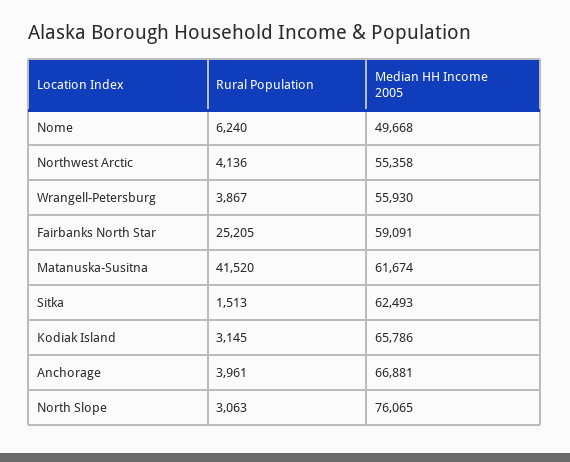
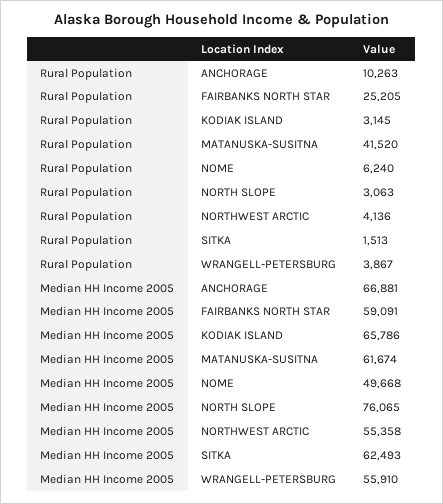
Median HH Income 2005, Wrangell-Petersburg: 55930 -> 55910
Rural Population, Anchorage: 3961 -> 10263

